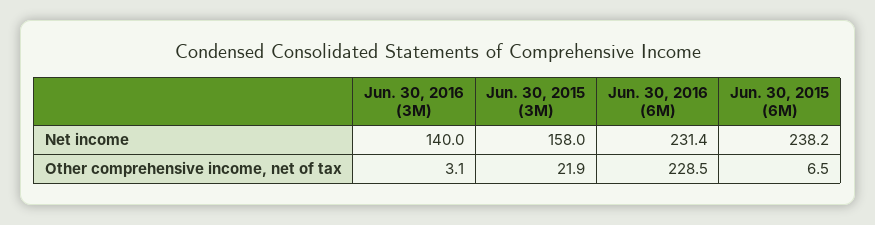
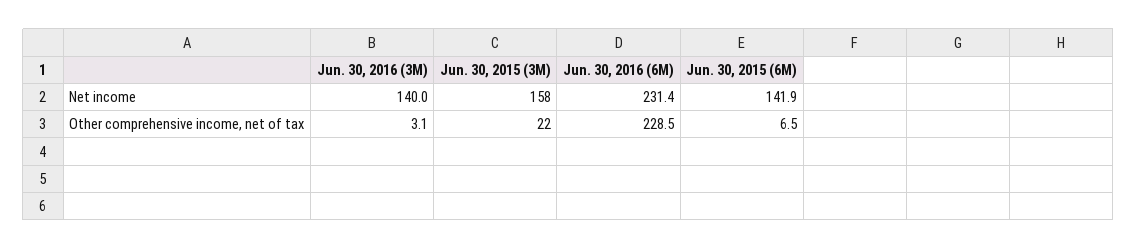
Jun. 30, 2015 (6M), Net income: 238.2 -> 141.9
Jun. 30, 2015 (3M), Other comprehensive income, net of tax: 21.9 -> 22

